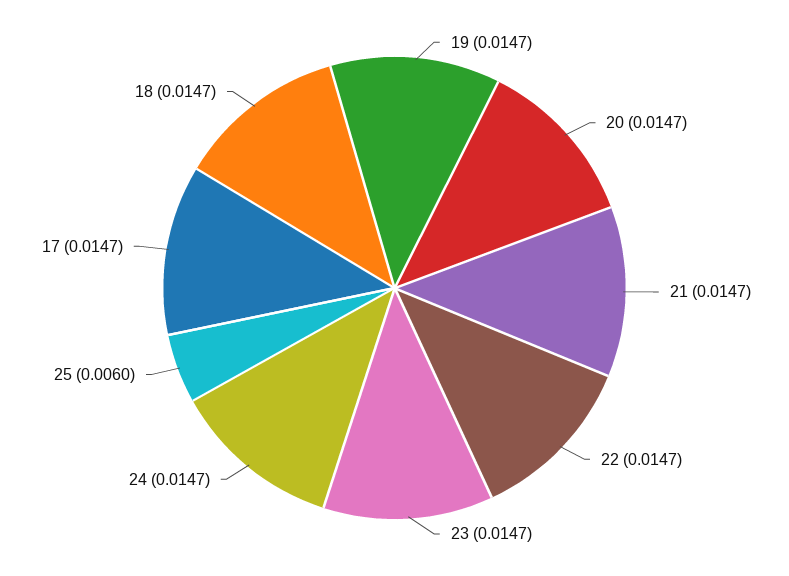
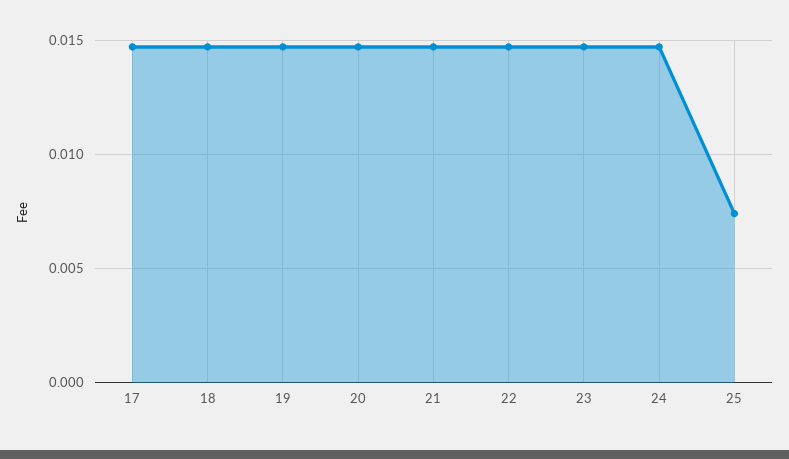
25: 0.006 -> 0.0075

